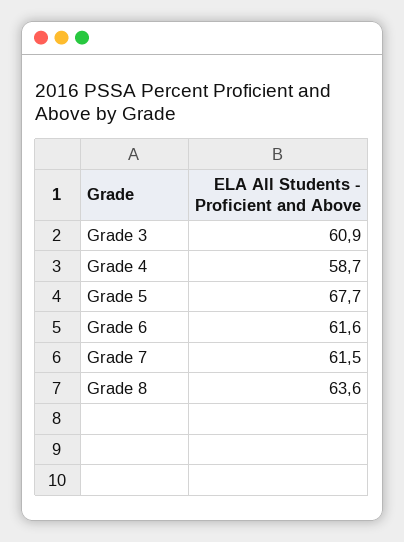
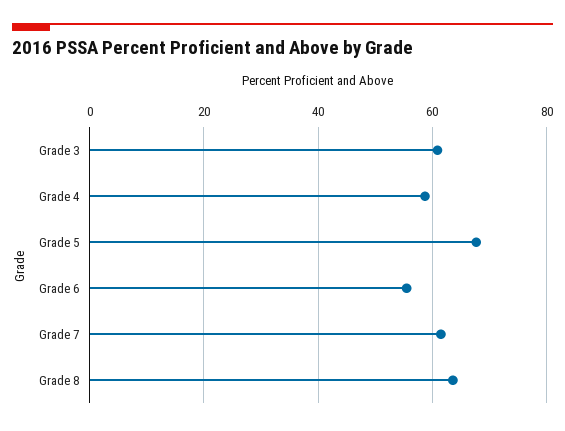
Grade 6: 61.6 -> 56

